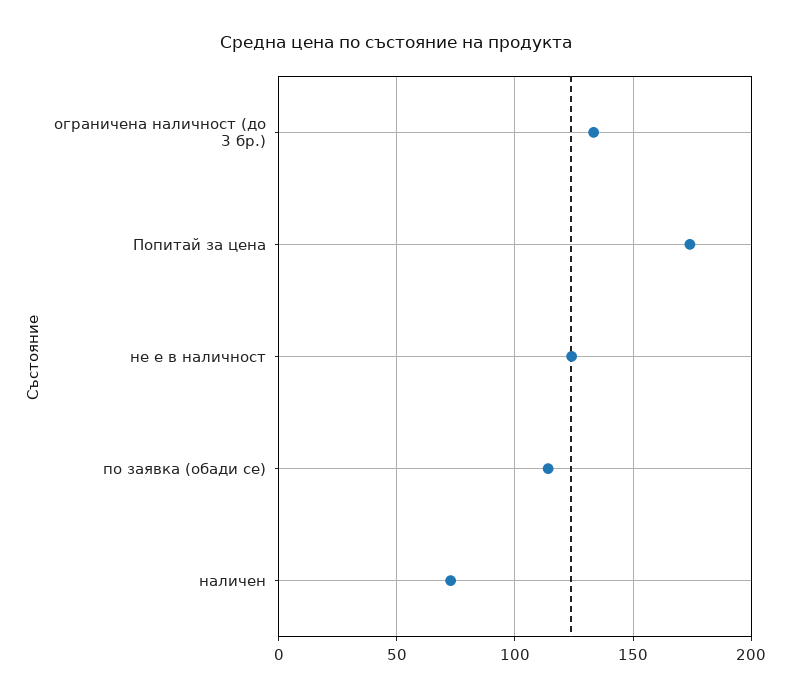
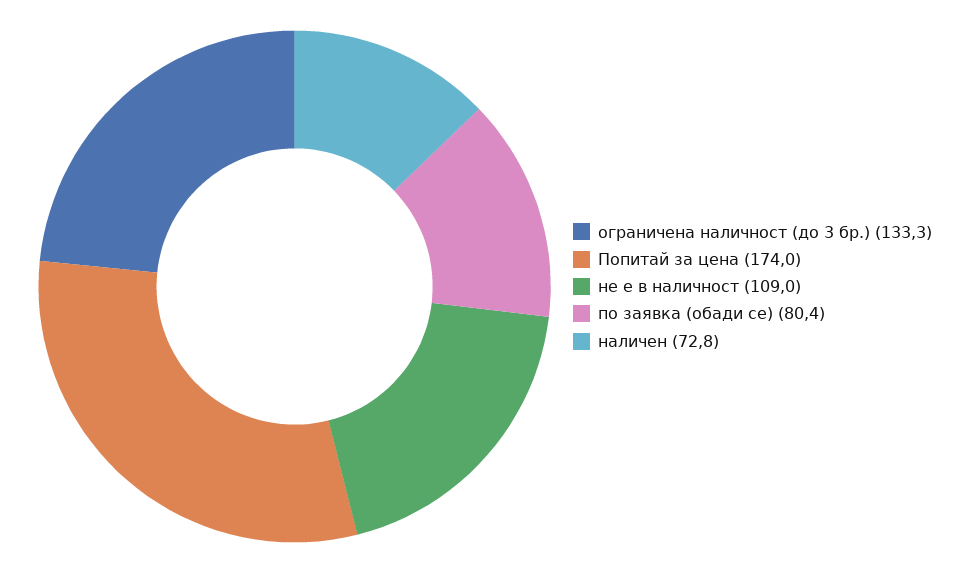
не е в наличност: 125 -> 109
по заявка (обади се): 115 -> 80.4

